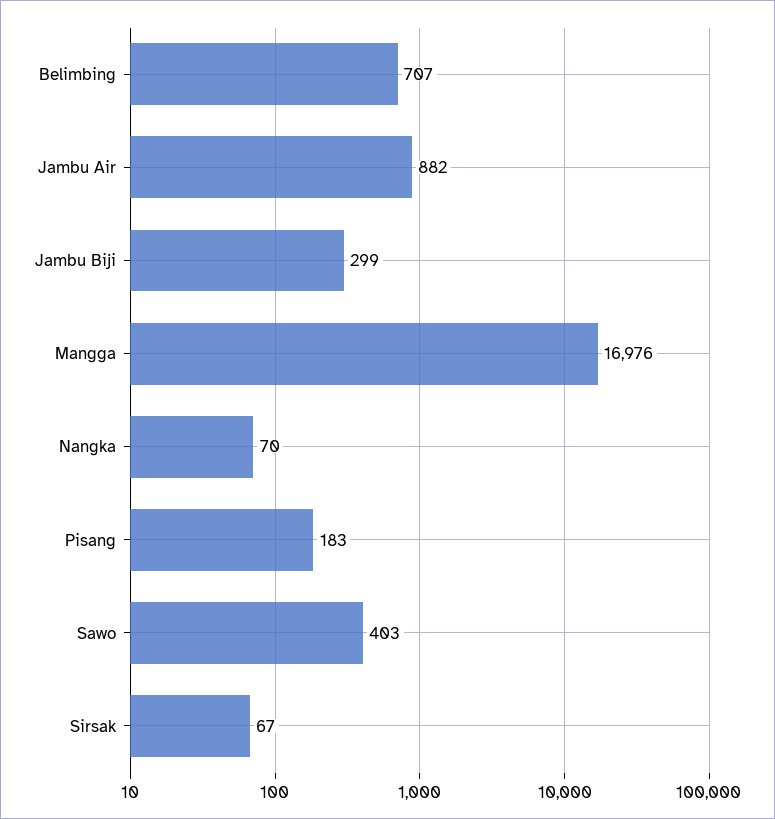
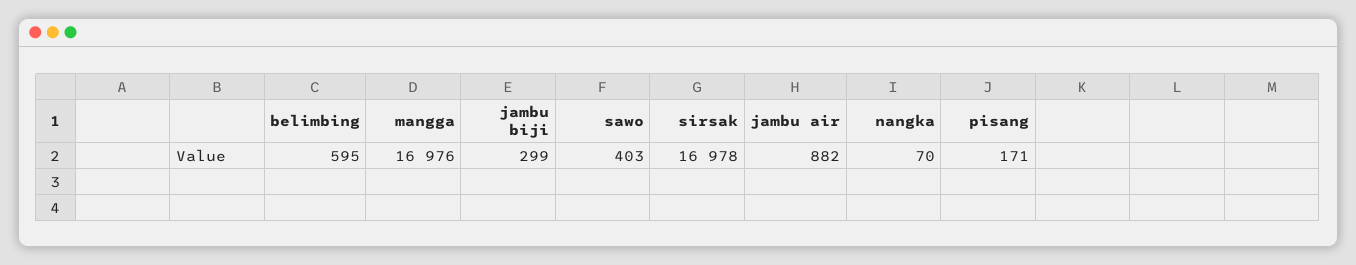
Belimbing: 707 -> 595
Pisang: 183 -> 171
Sirsak: 67 -> 16978

